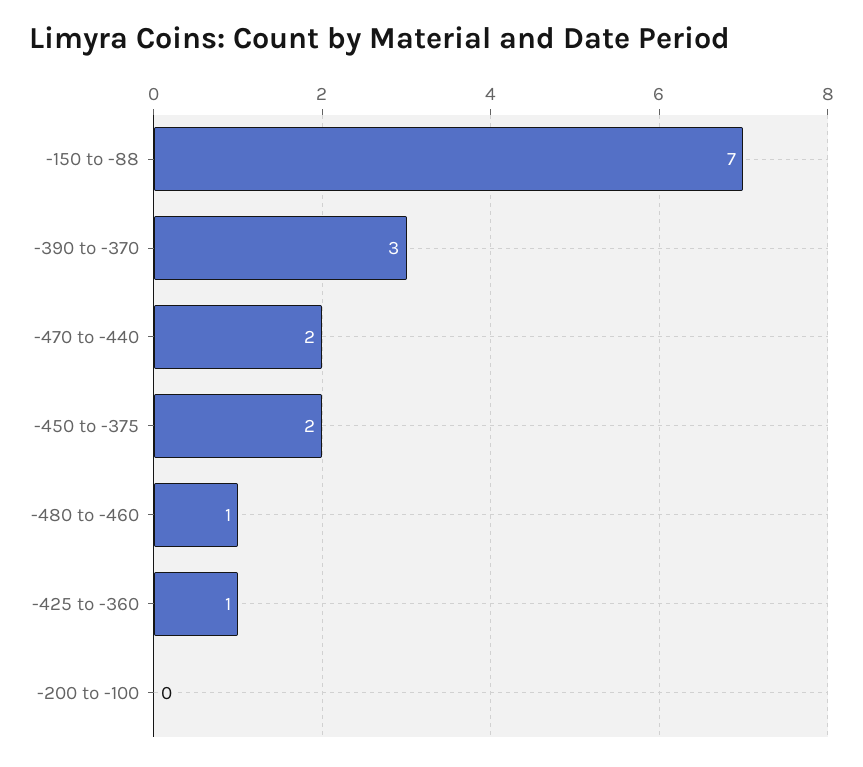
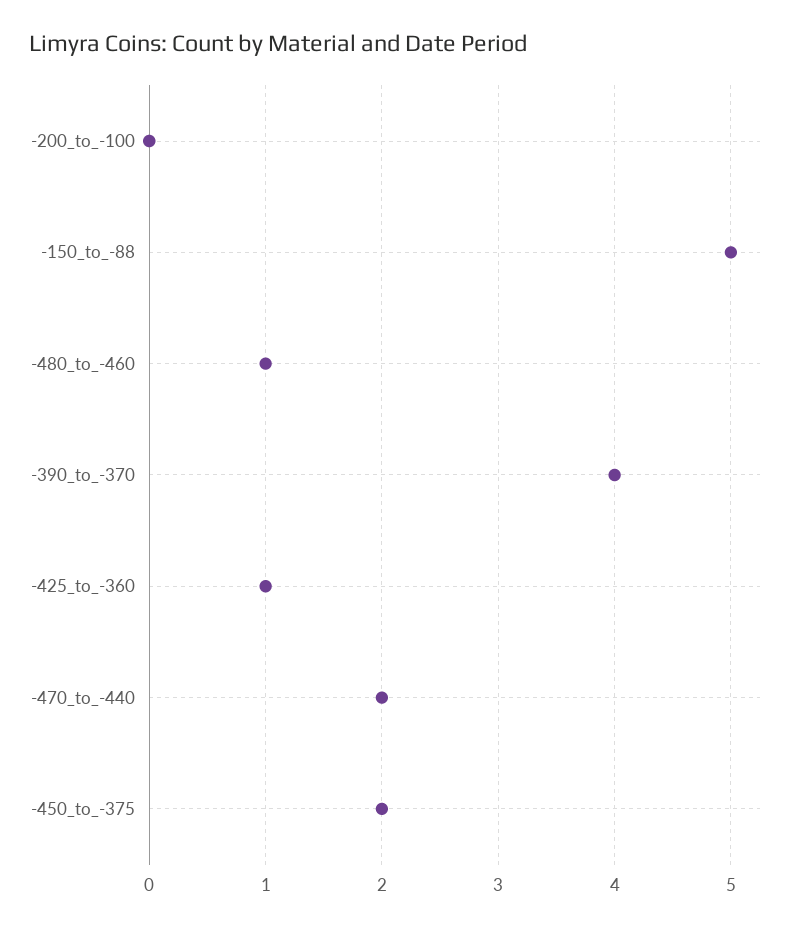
-150 to -88: 7 -> 5
-390 to -370: 3 -> 4

